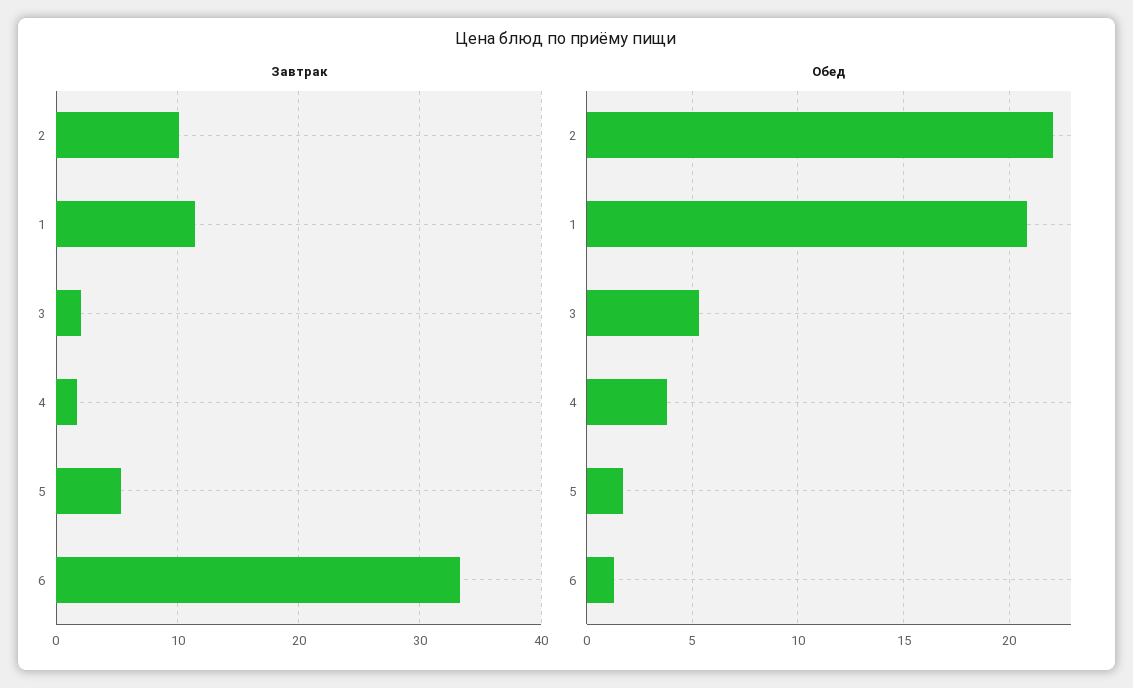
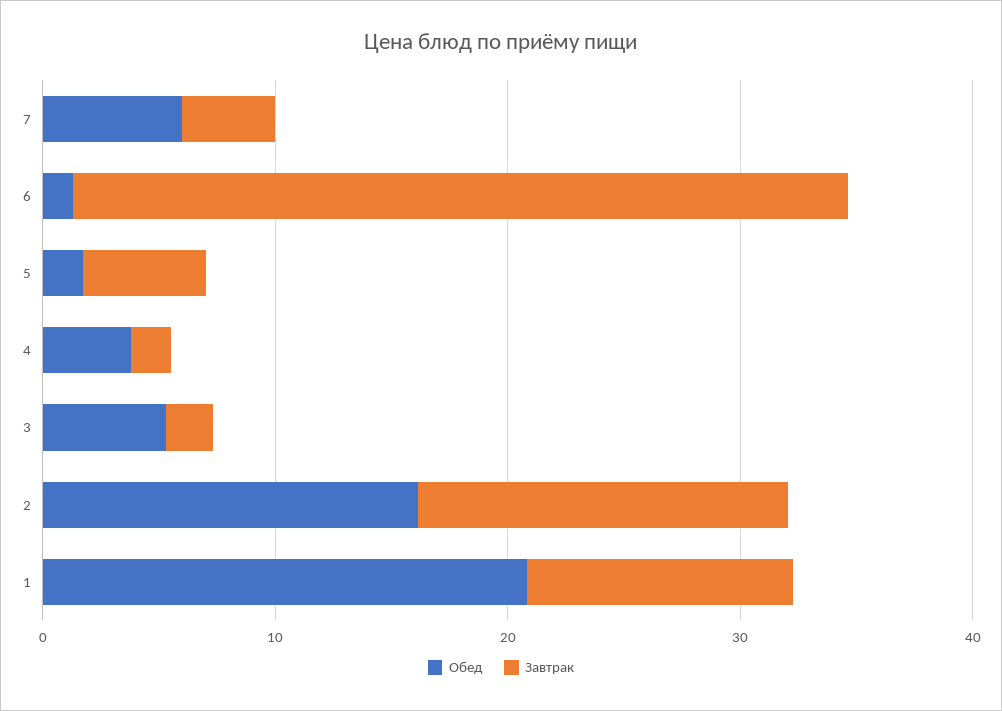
Завтрак, 2: 10 -> 16
Обед, 2: 22 -> 16
Обед, 7: none -> 6
Завтрак, 7: none -> 4

